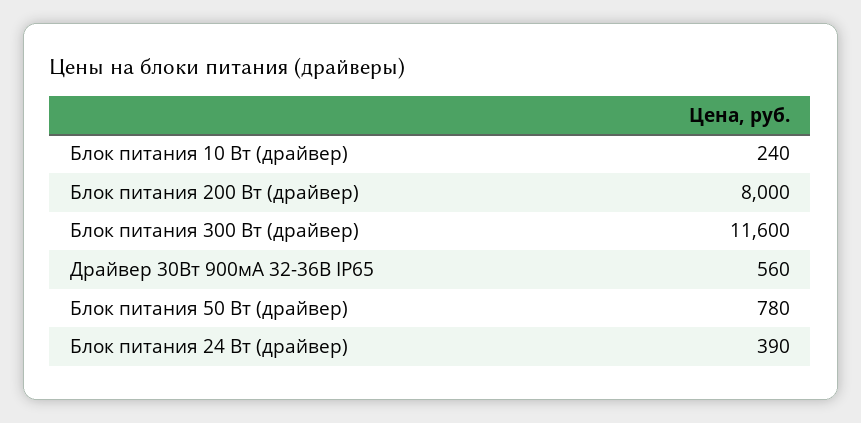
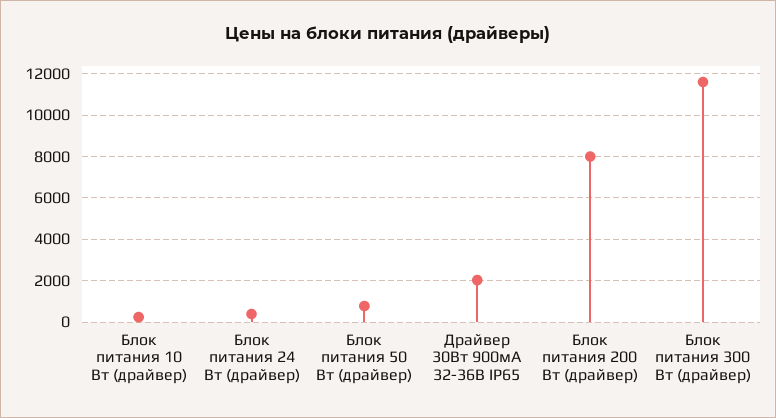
Драйвер 30Вт 900мА 32-36В IP65: 560 -> 2000

